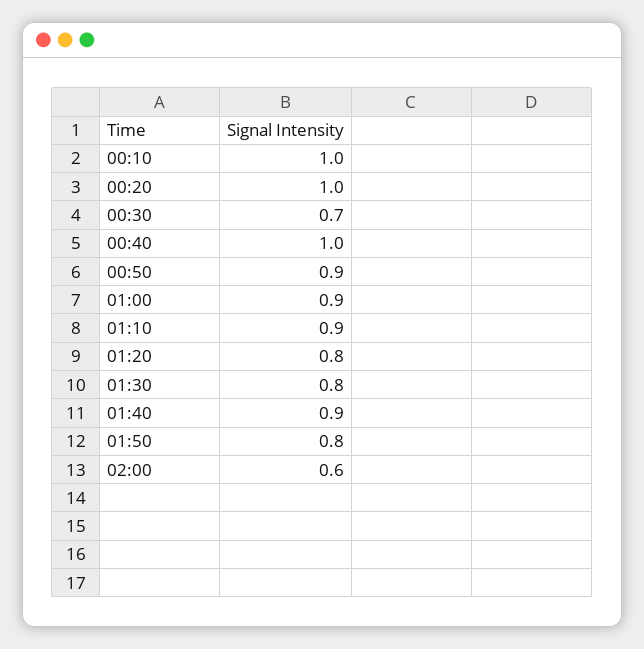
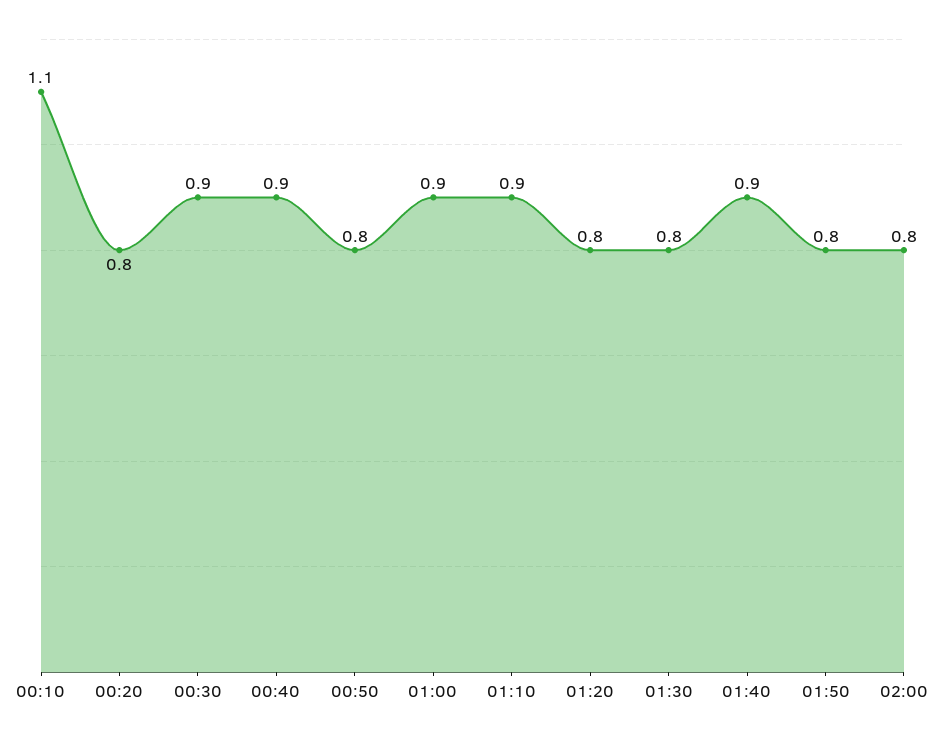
00:10: 1 -> 1.1
00:20: 1 -> 0.8
00:30: 0.7 -> 0.9
00:40: 1 -> 0.9
00:50: 0.9 -> 0.8
02:00: 0.6 -> 0.8

